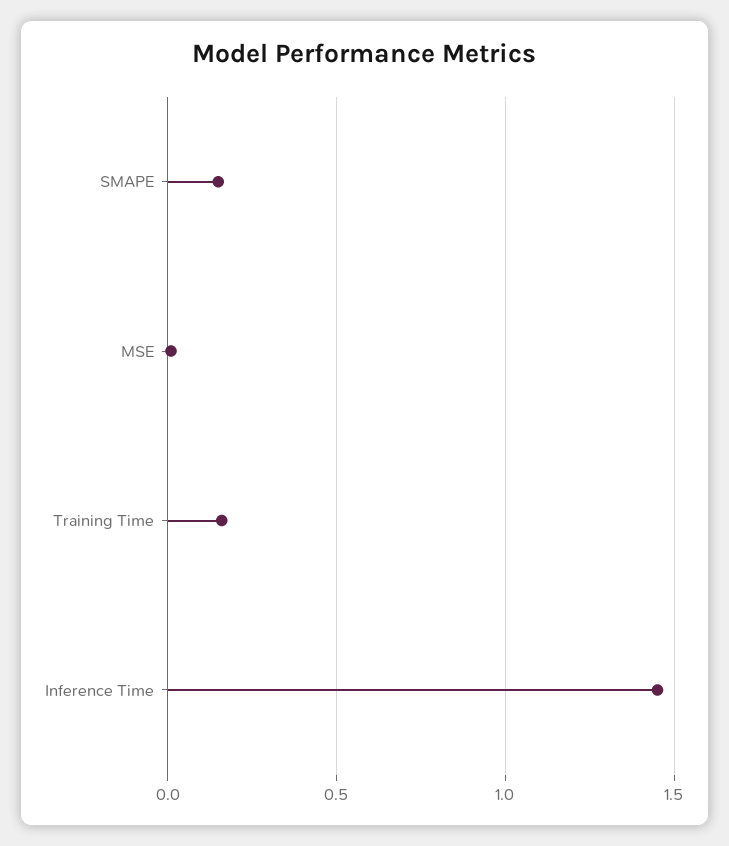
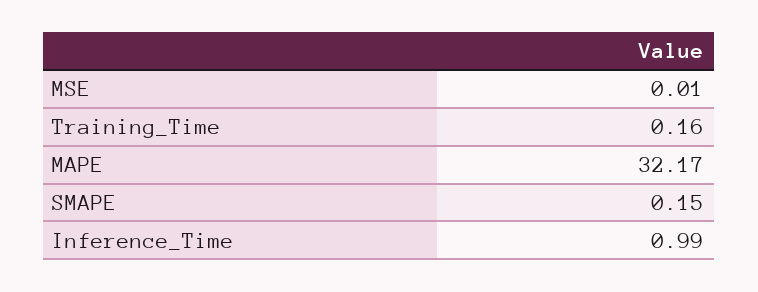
Inference Time: 1.45 -> 0.99
MAPE: none -> 32.17

